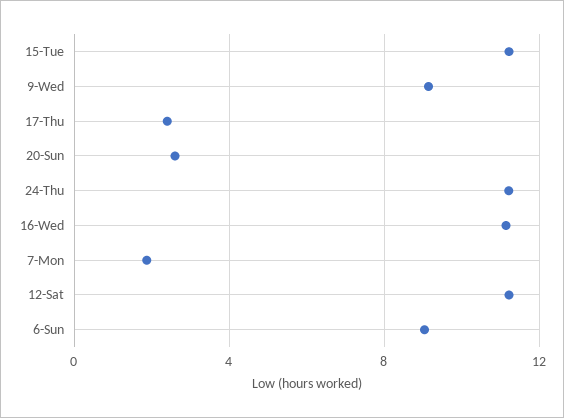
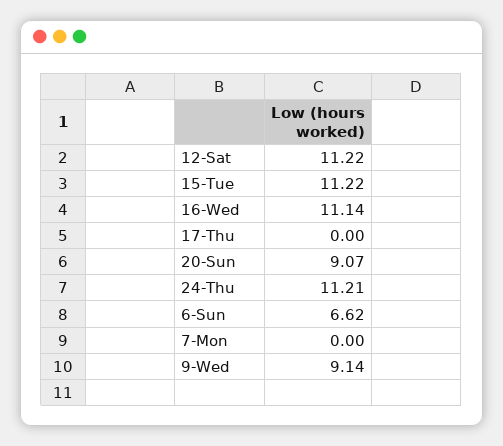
17-Thu: 2.5 -> 0
20-Sun: 2.5 -> 9.07
7-Mon: 2 -> 0
6-Sun: 9 -> 6.62

